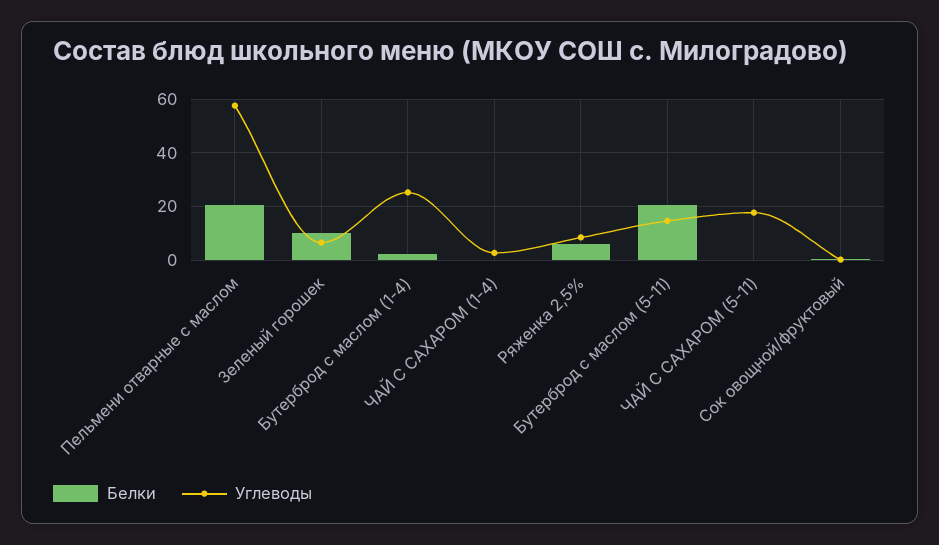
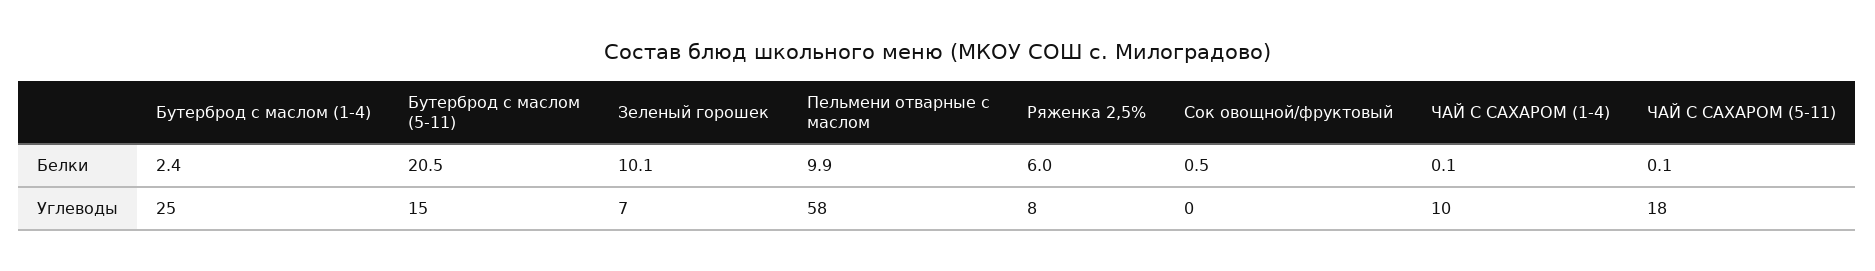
Белки, Пельмени отварные с маслом: 20 -> 9.9
Углеводы, ЧАЙ С САХАРОМ (1-4): 2.5 -> 10

